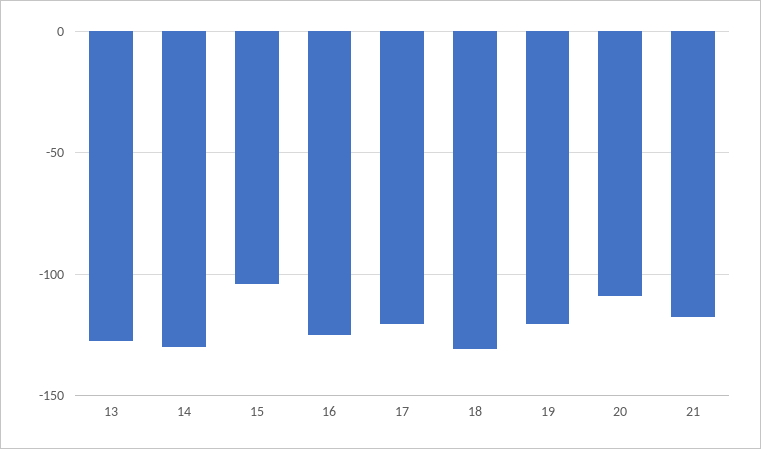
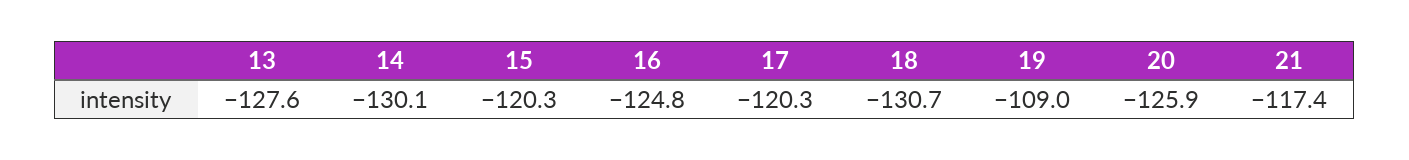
15: -105 -> -120.3
19: -120 -> -109
20: -110 -> -125.9

